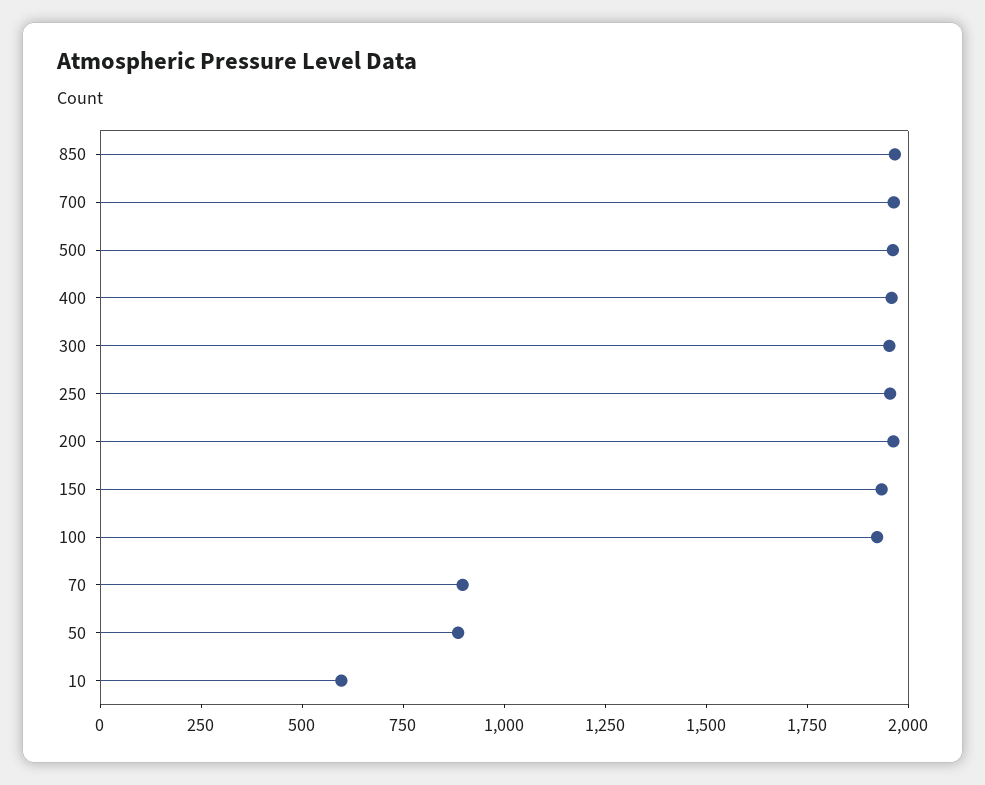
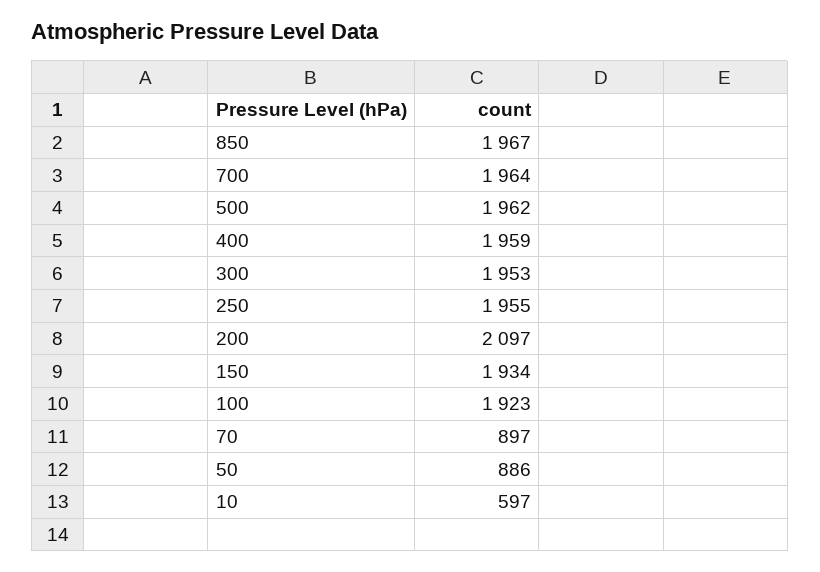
200: 1950 -> 2097

